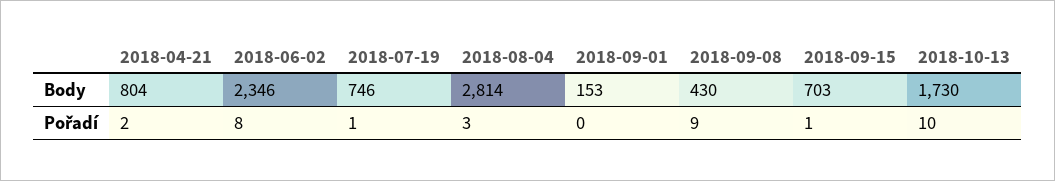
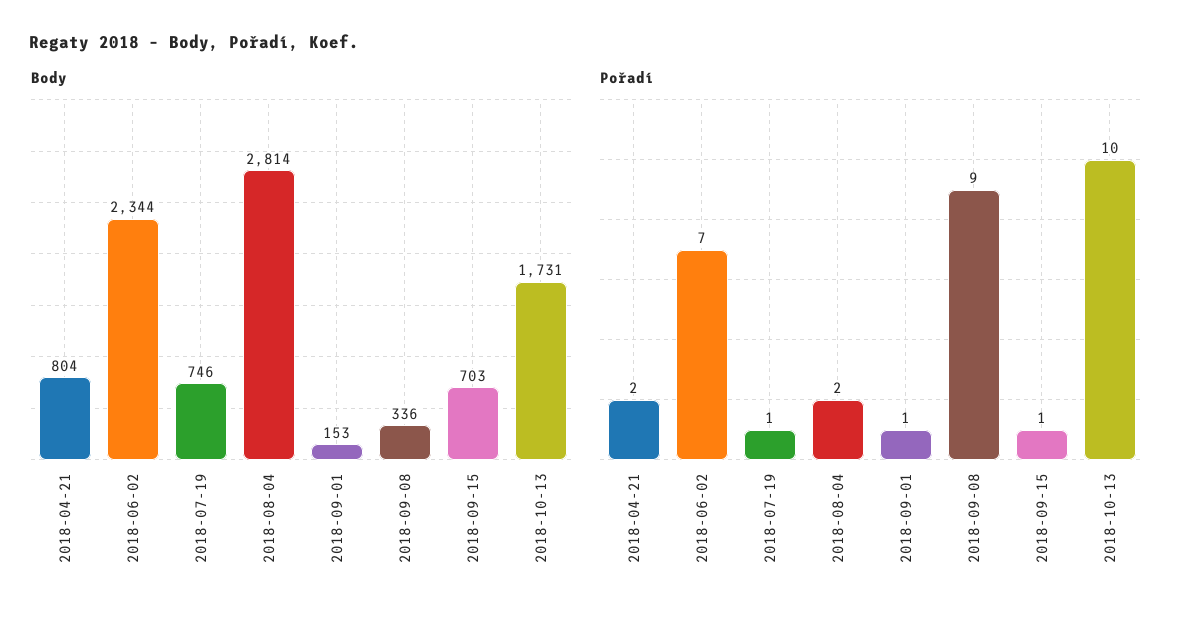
Body, 2018-06-02: 2346 -> 2344
Body, 2018-09-08: 430 -> 336
Body, 2018-10-13: 1730 -> 1731
Pořadí, 2018-06-02: 8 -> 7
Pořadí, 2018-08-04: 3 -> 2
Pořadí, 2018-09-01: 0 -> 1

